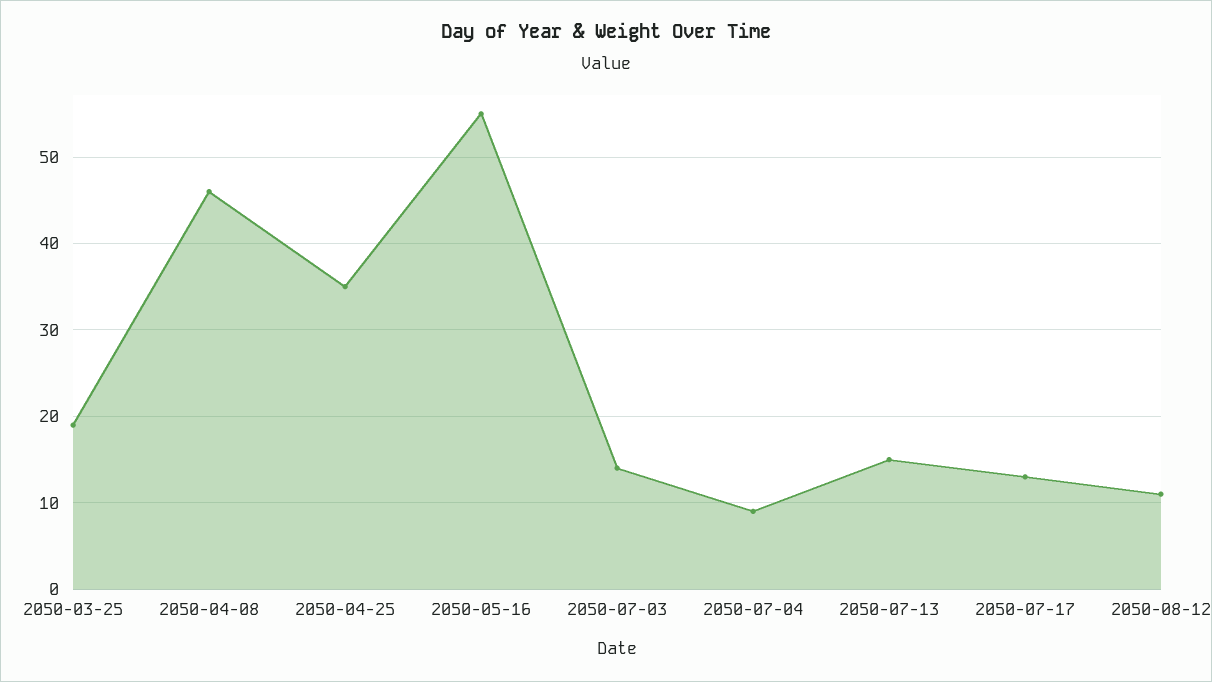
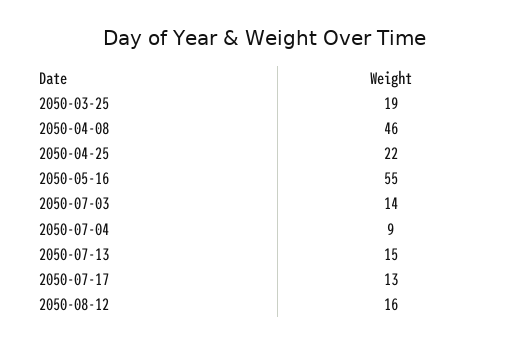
2050-04-25: 35 -> 22
2050-08-12: 11 -> 16

